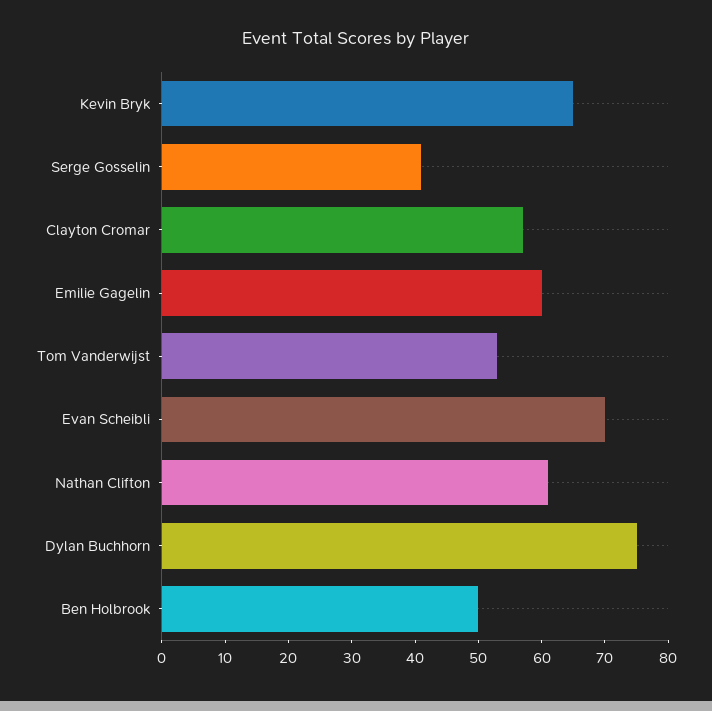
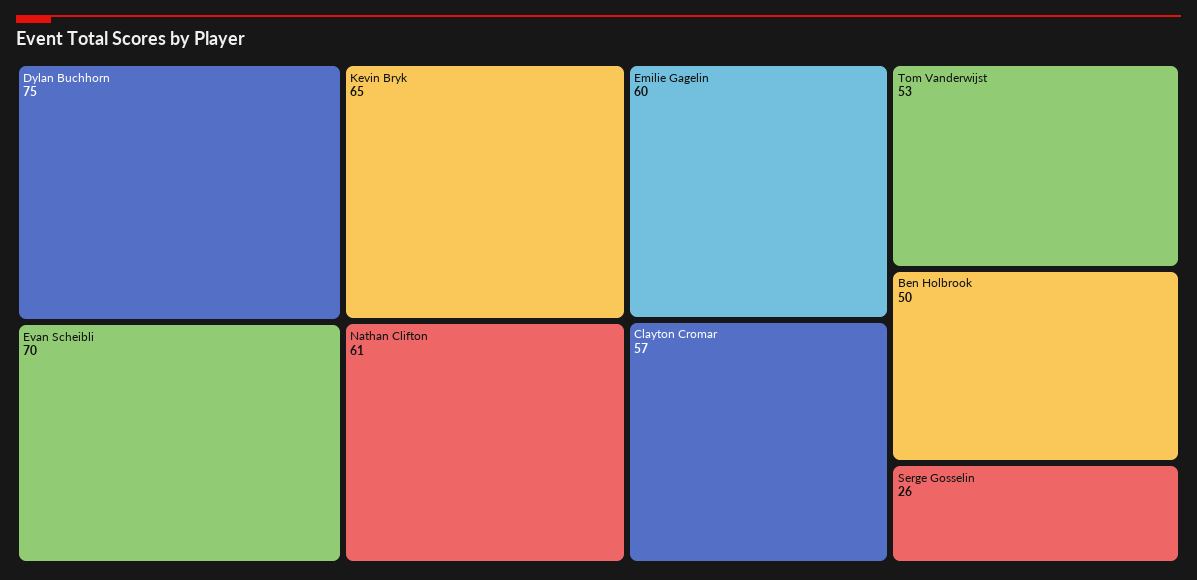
Serge Gosselin: 40 -> 26

